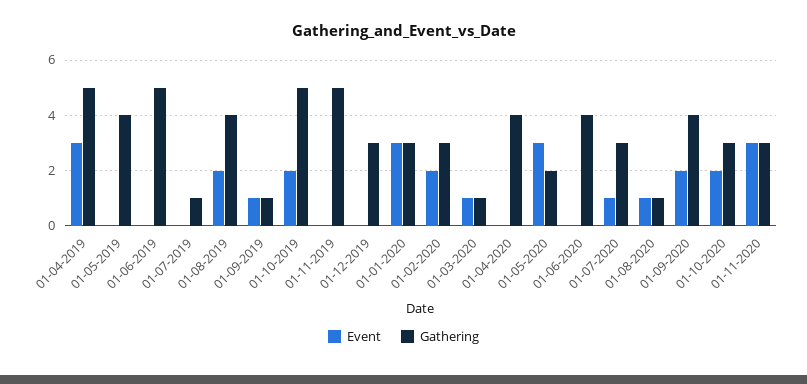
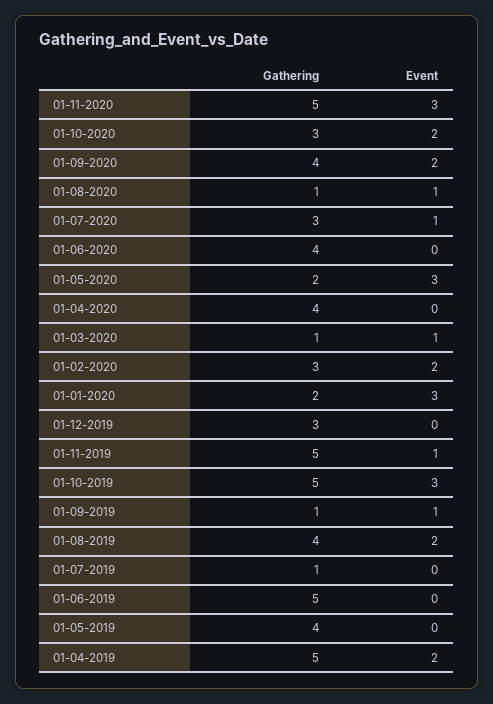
Event, 01-04-2019: 3 -> 2
Event, 01-10-2019: 2 -> 3
Event, 01-11-2019: 0 -> 1
Gathering, 01-01-2020: 3 -> 2
Gathering, 01-11-2020: 3 -> 5

